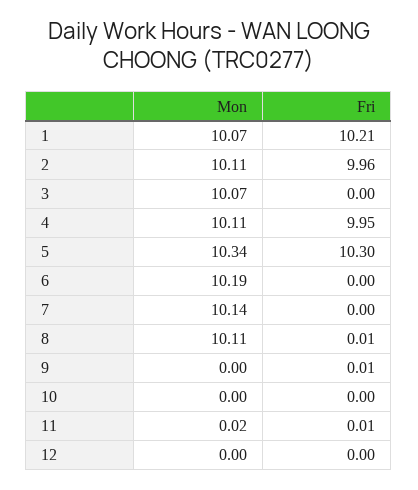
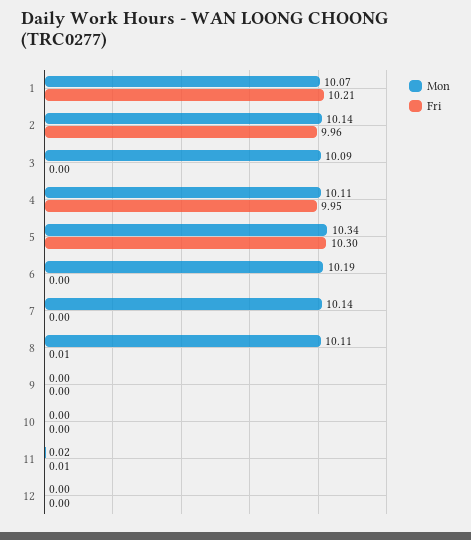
Mon, 2: 10.11 -> 10.14
Mon, 3: 10.07 -> 10.09
Fri, 9: 0.01 -> 0

